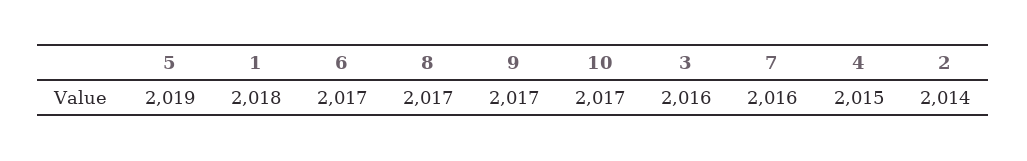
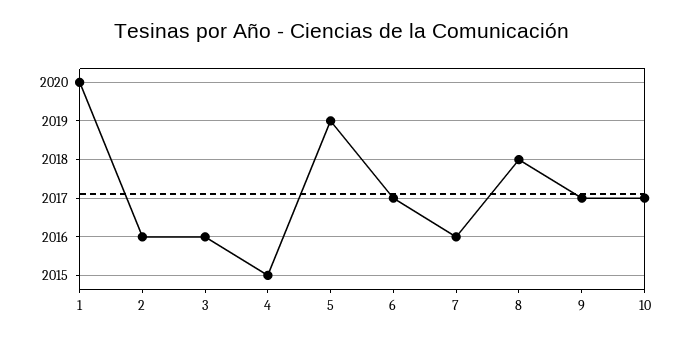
1: 2018 -> 2020
8: 2017 -> 2018
2: 2014 -> 2016

